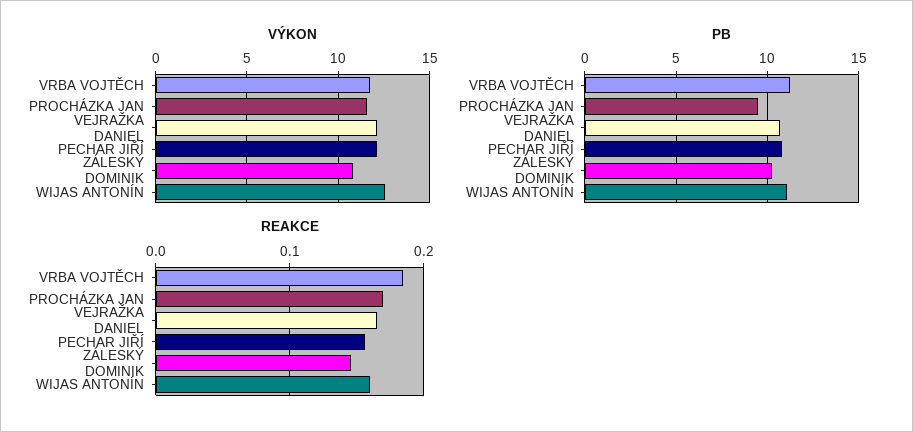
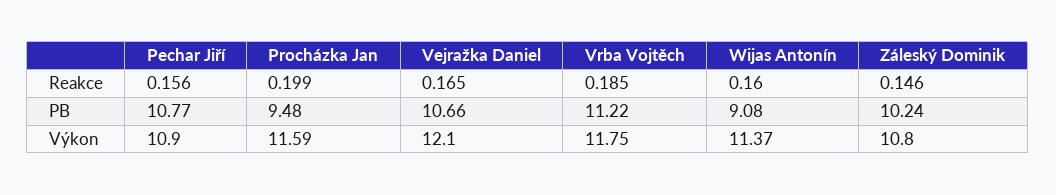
VÝKON, PECHAR JIŘÍ: 12 -> 10.9
VÝKON, WIJAS ANTONÍN: 12.5 -> 11.37
PB, WIJAS ANTONÍN: 11 -> 9.08
REAKCE, PROCHÁZKA JAN: 0.17 -> 0.199

